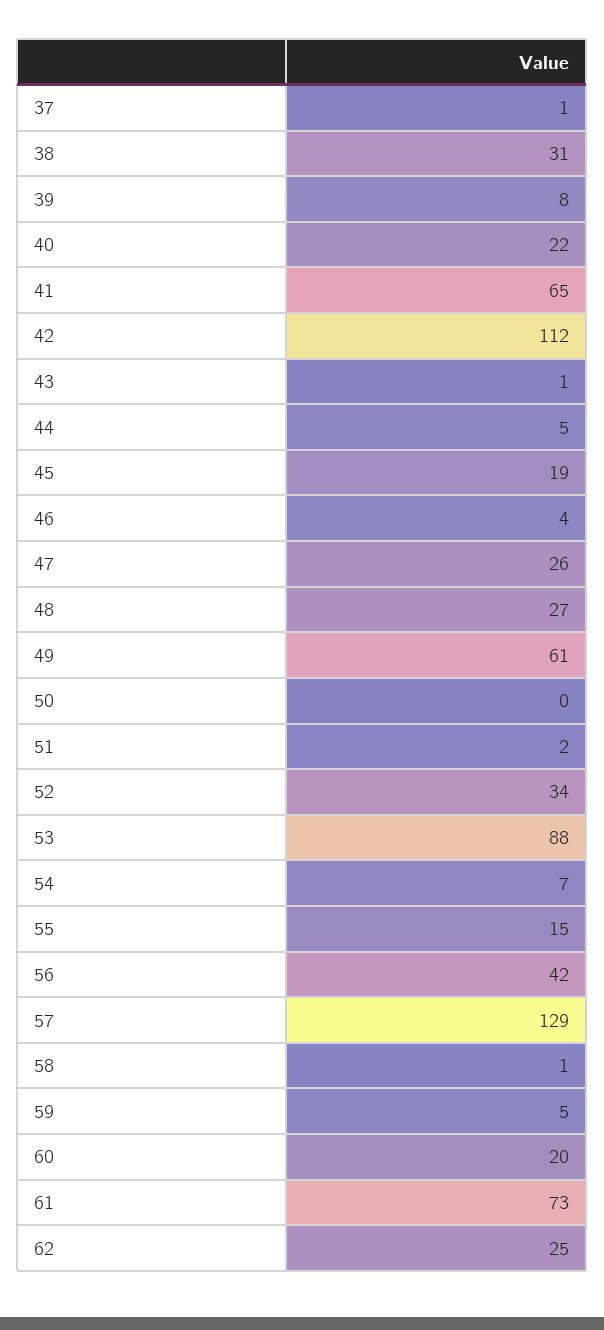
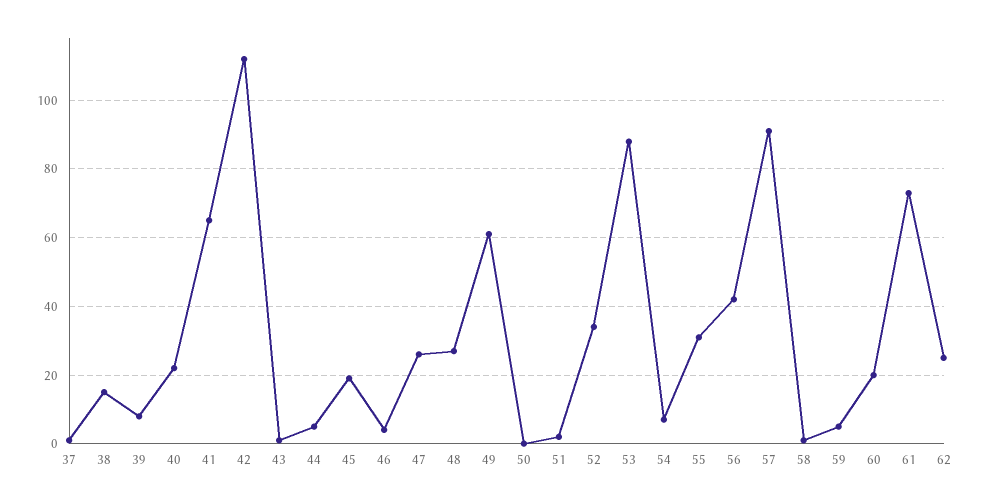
38: 31 -> 15
55: 15 -> 30
57: 129 -> 90

